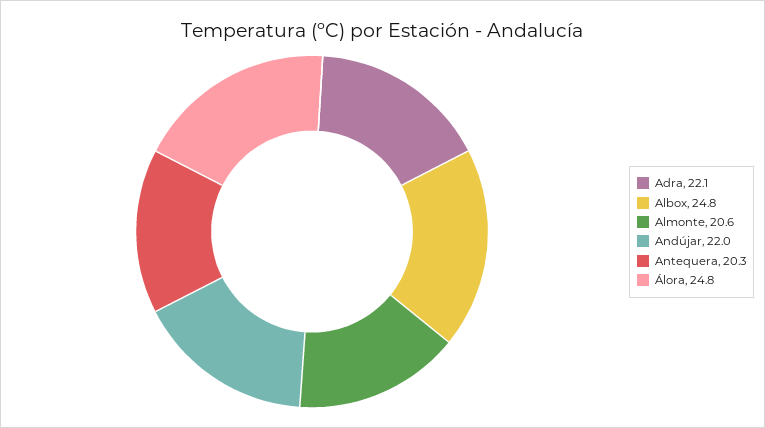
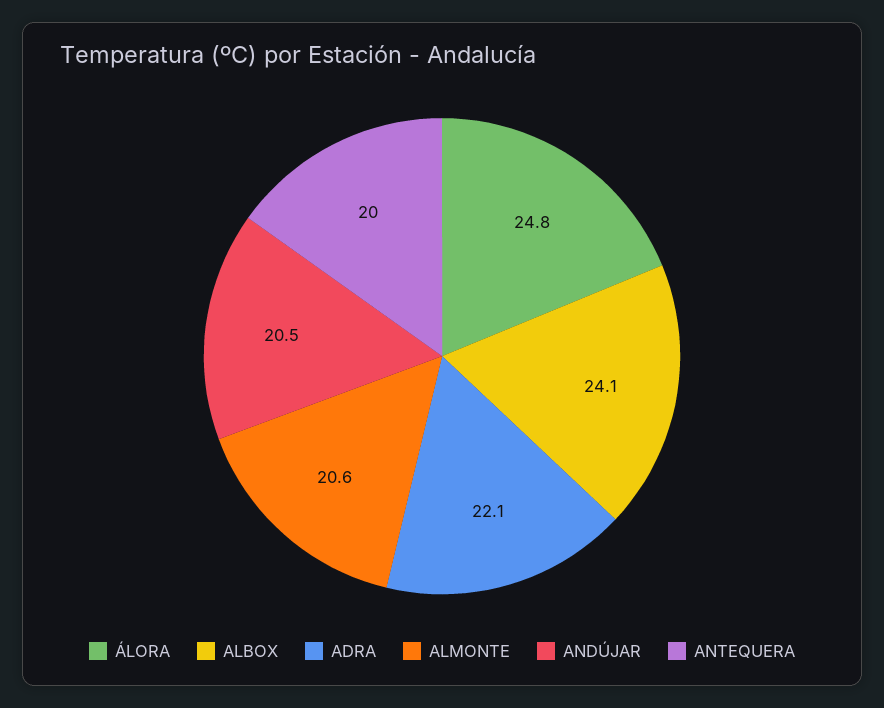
Albox: 24.8 -> 24.1
Andújar: 22 -> 20.5
Antequera: 20.3 -> 20

